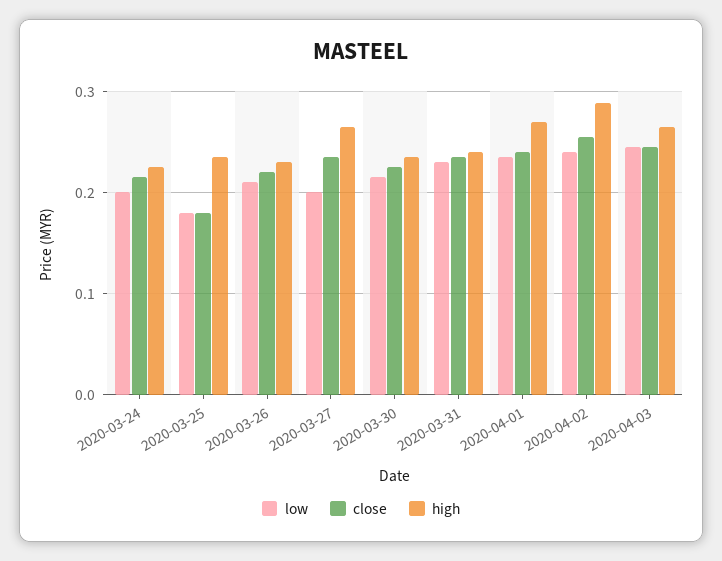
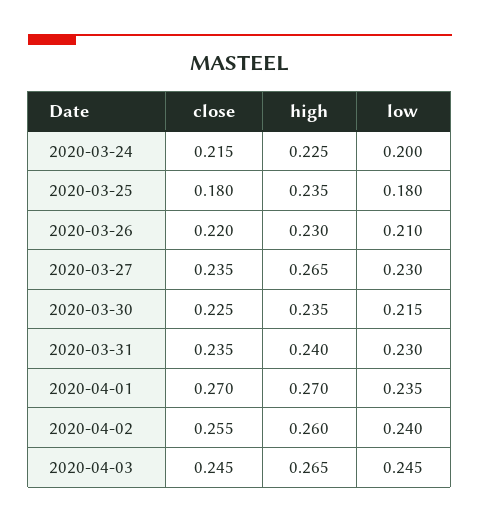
low, 2020-03-27: 0.2 -> 0.23
close, 2020-04-01: 0.24 -> 0.27
high, 2020-04-02: 0.29 -> 0.26

